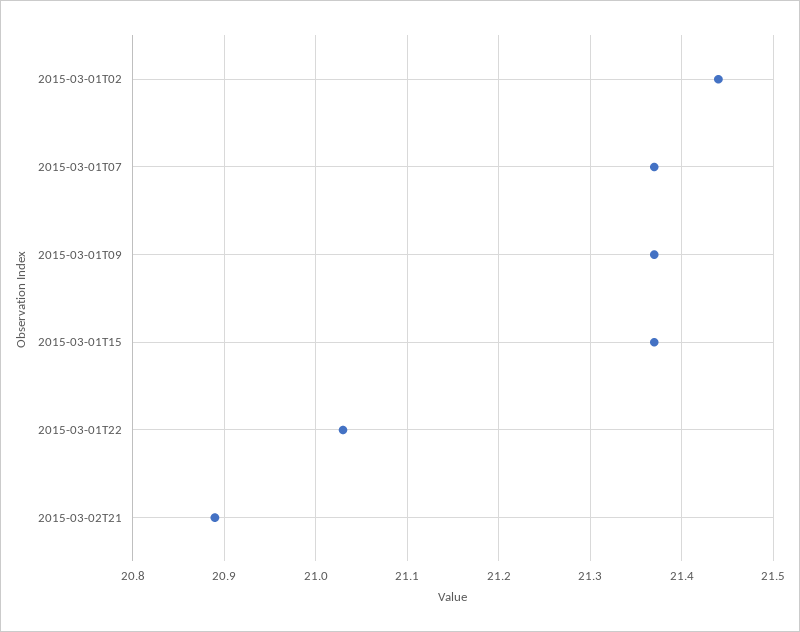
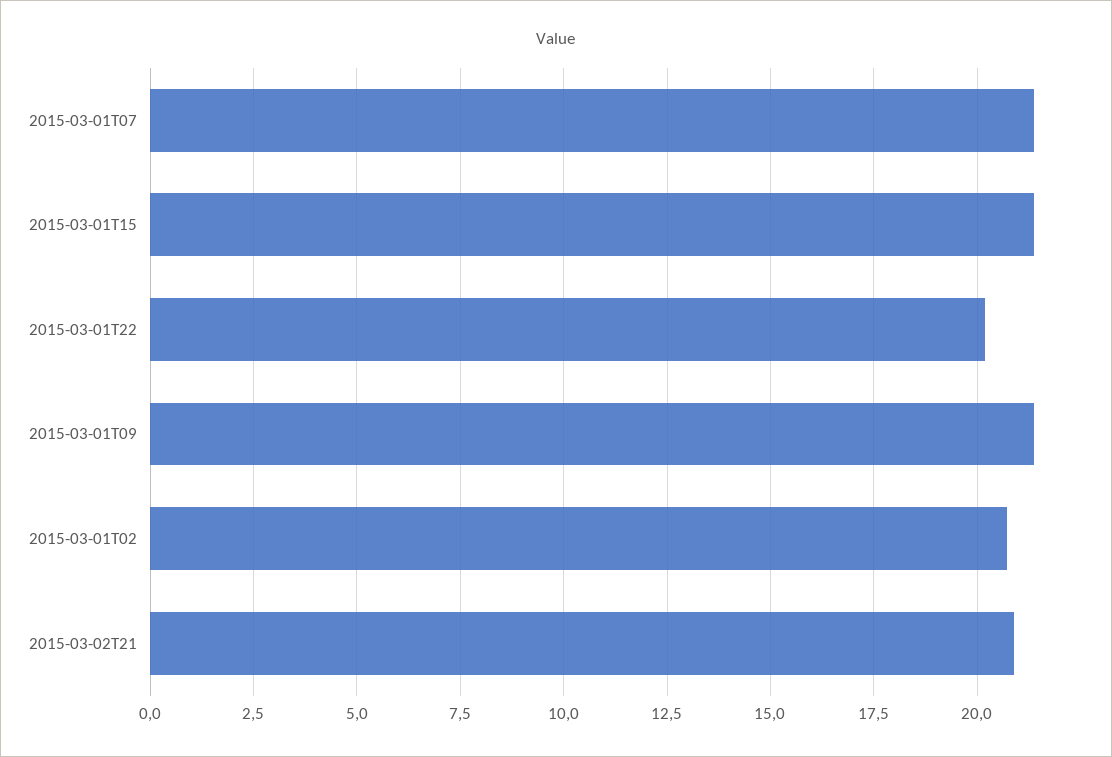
2015-03-01T02: 21.44 -> 20.75
2015-03-01T22: 21.03 -> 20.25

